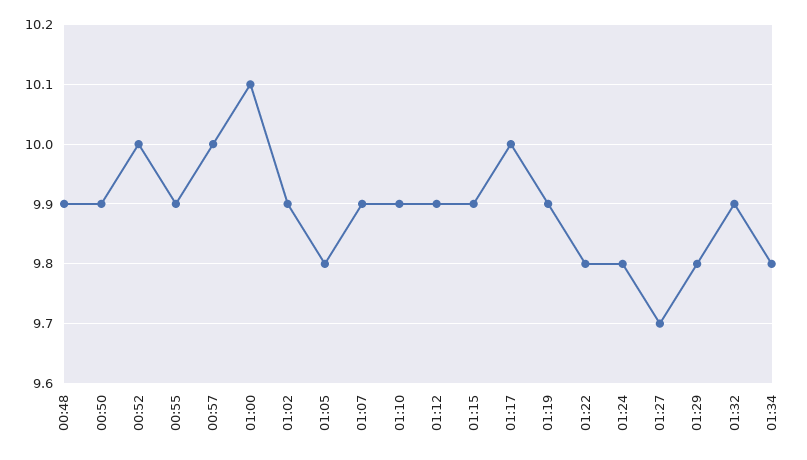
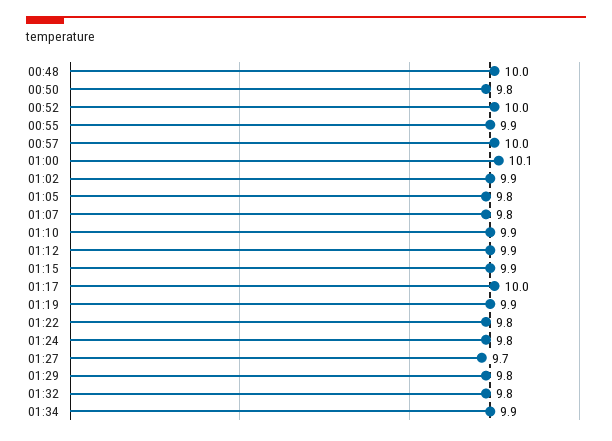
00:48: 9.9 -> 10
00:50: 9.9 -> 9.8
01:07: 9.9 -> 9.8
01:32: 9.9 -> 9.8
01:34: 9.8 -> 9.9

